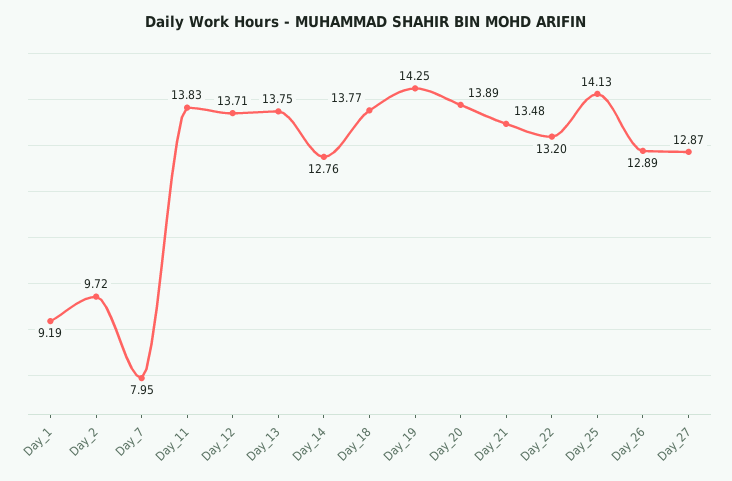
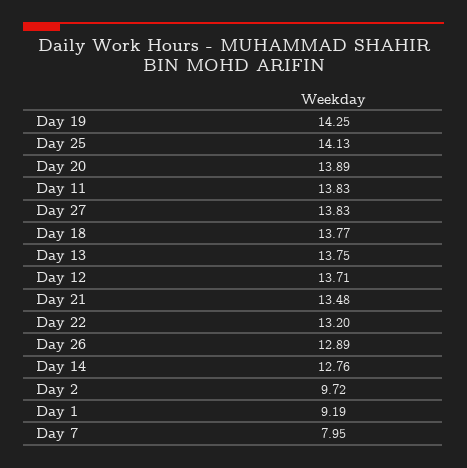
Day_27: 12.87 -> 13.83

